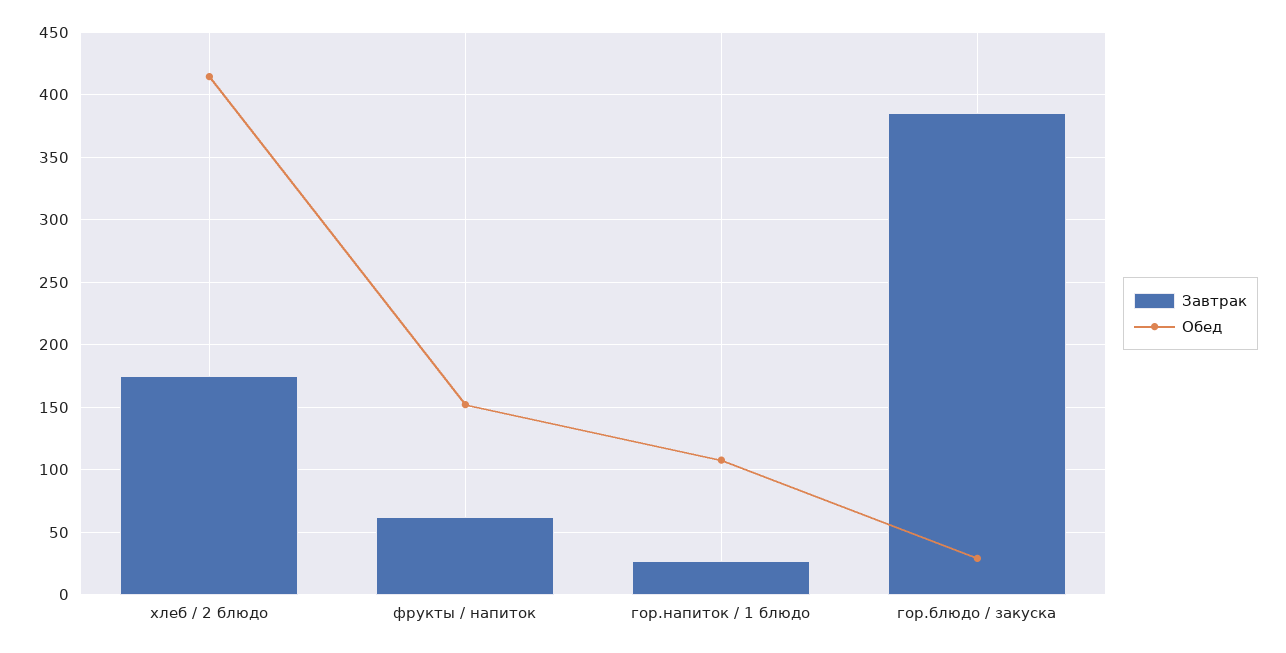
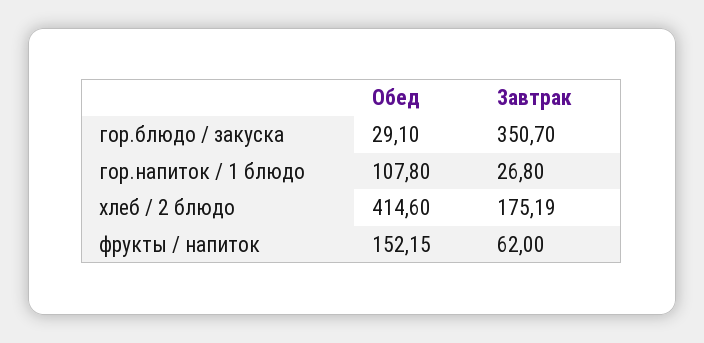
Завтрак, гор.блюдо / закуска: 385 -> 350.7

